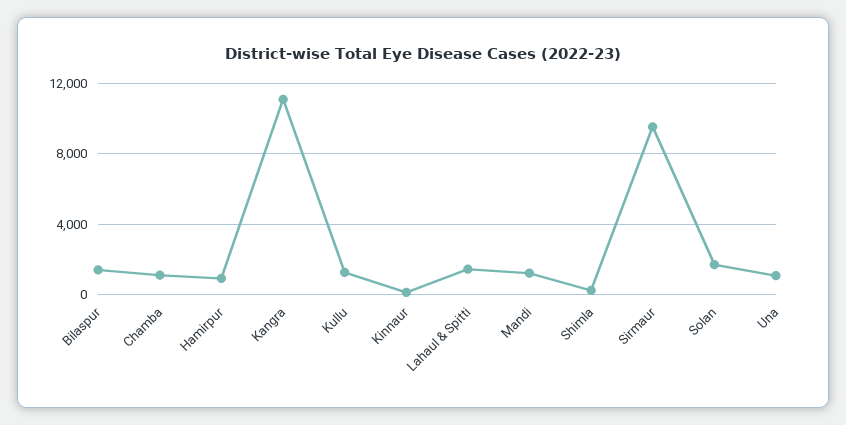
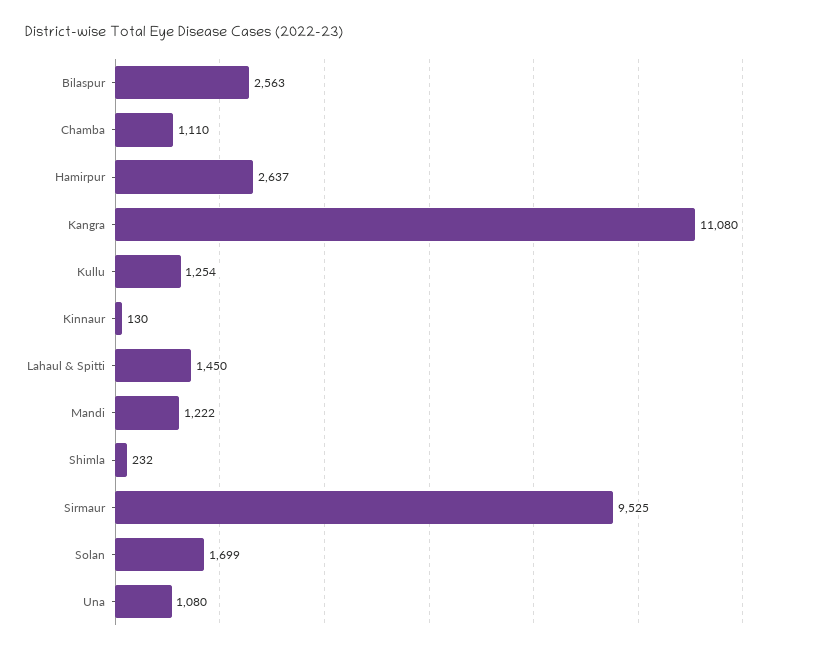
Bilaspur: 1500 -> 2563
Hamirpur: 1000 -> 2637

